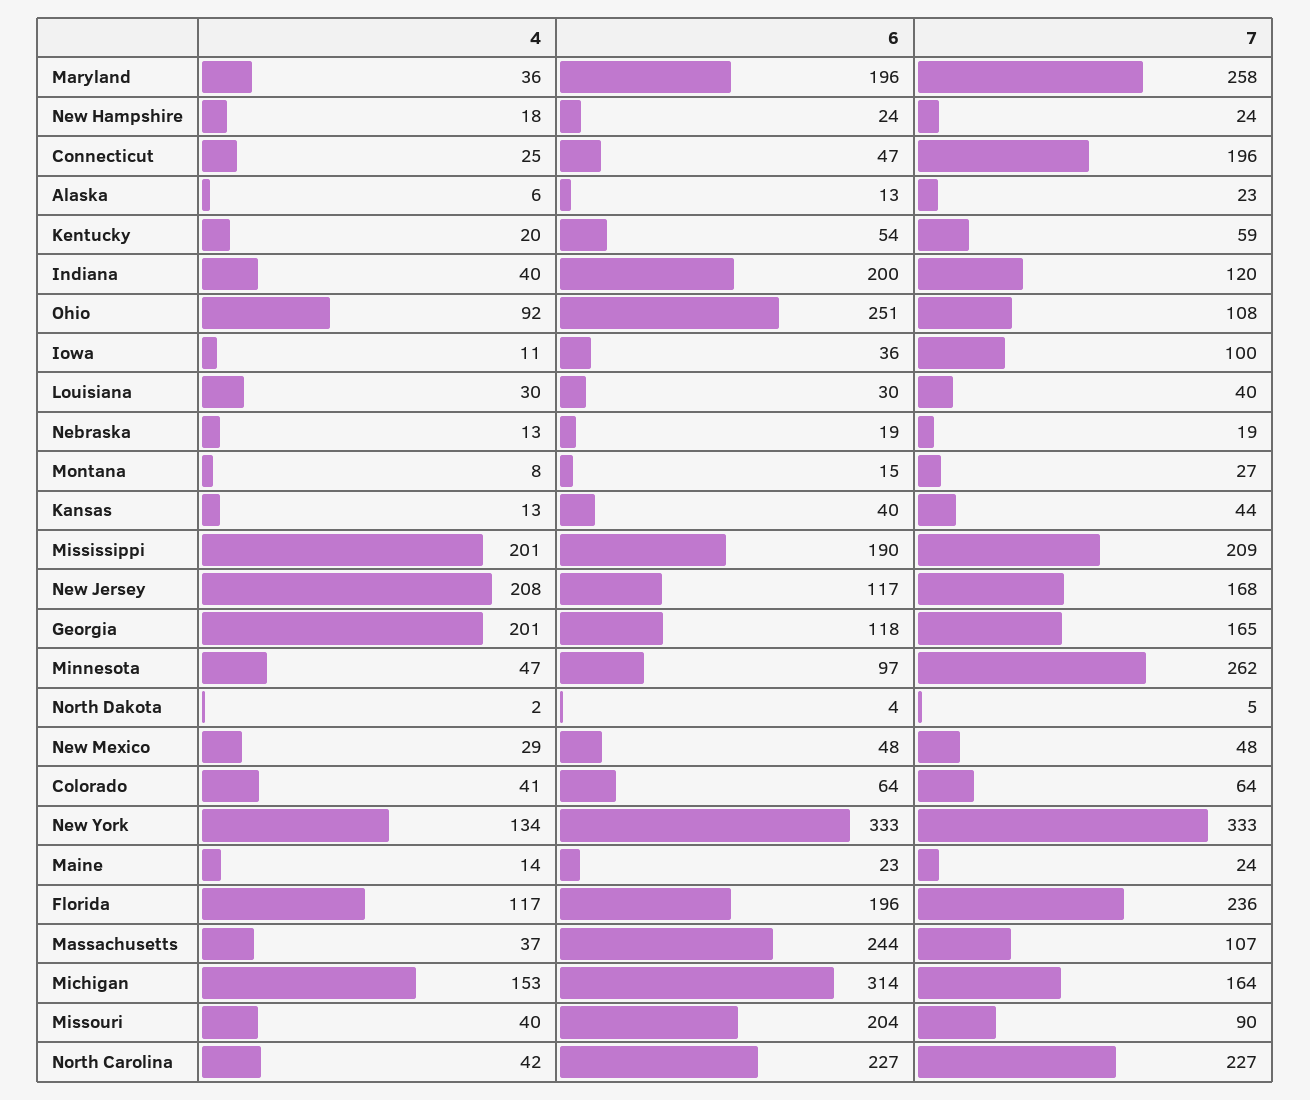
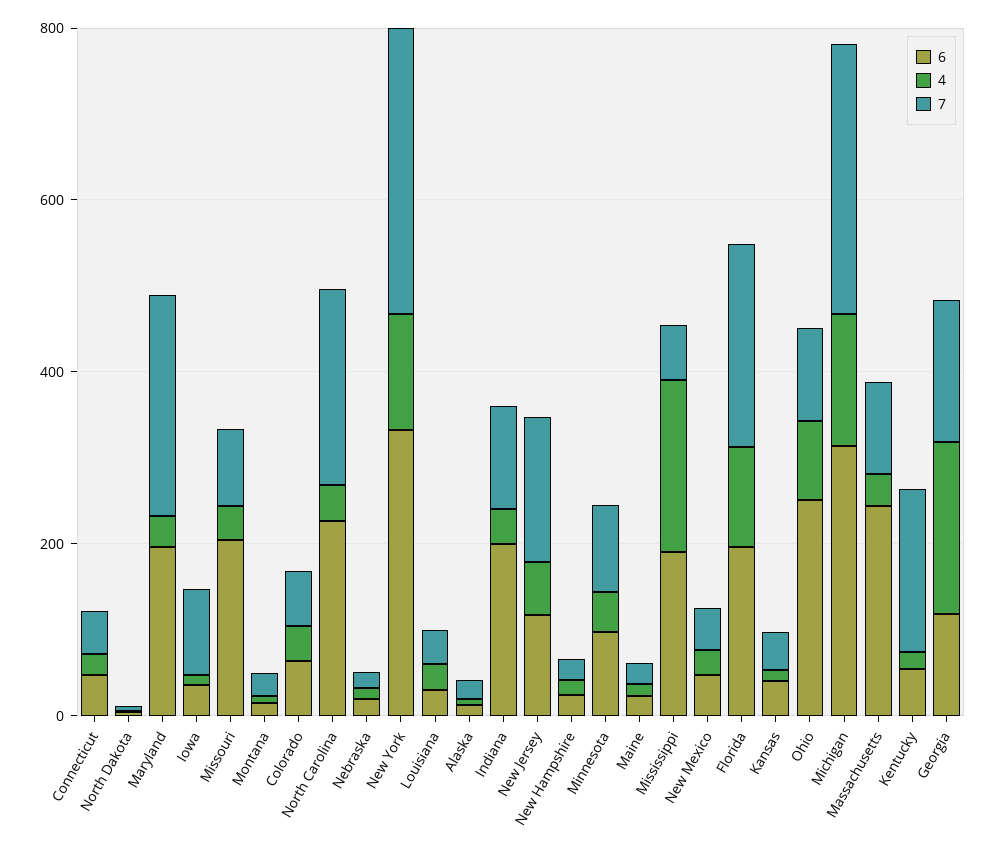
7, Connecticut: 196 -> 50
7, Kentucky: 59 -> 200
7, Mississippi: 209 -> 50
4, New Jersey: 208 -> 50
7, Minnesota: 262 -> 100
7, Michigan: 164 -> 300

